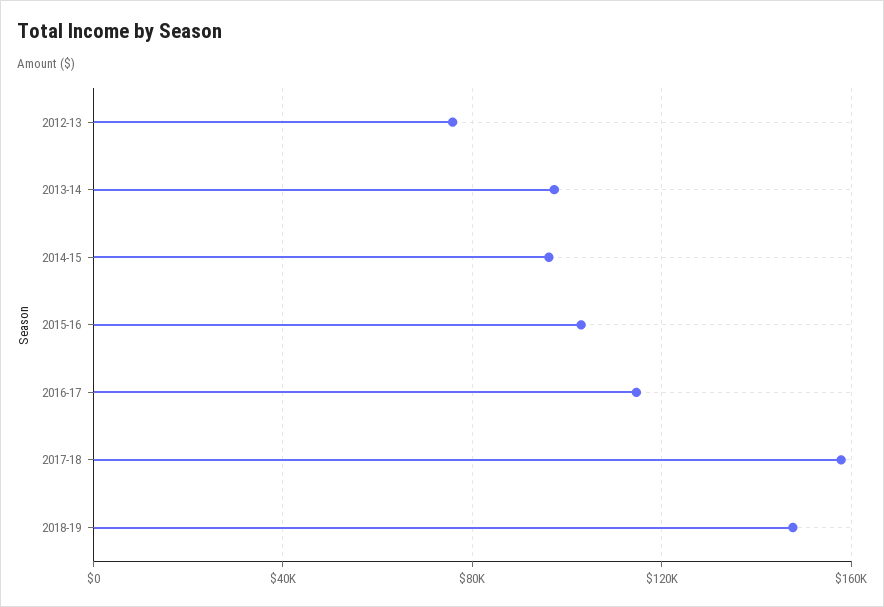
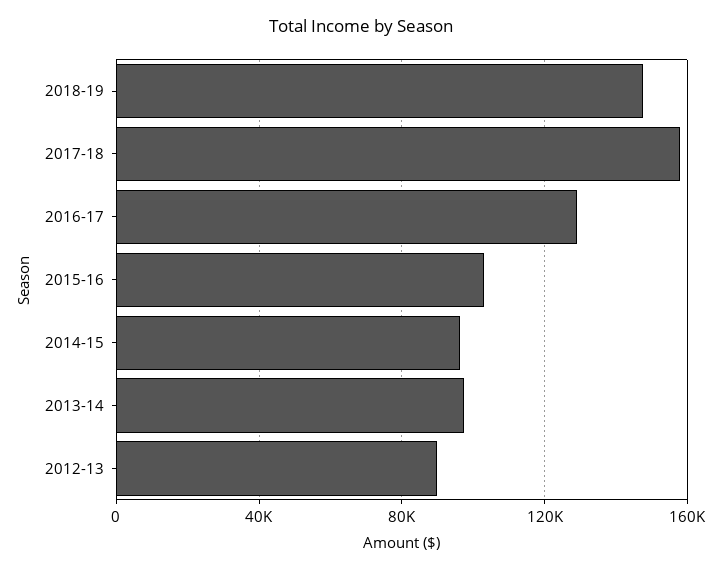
2012-13: 75000 -> 90000
2016-17: 115000 -> 130000

